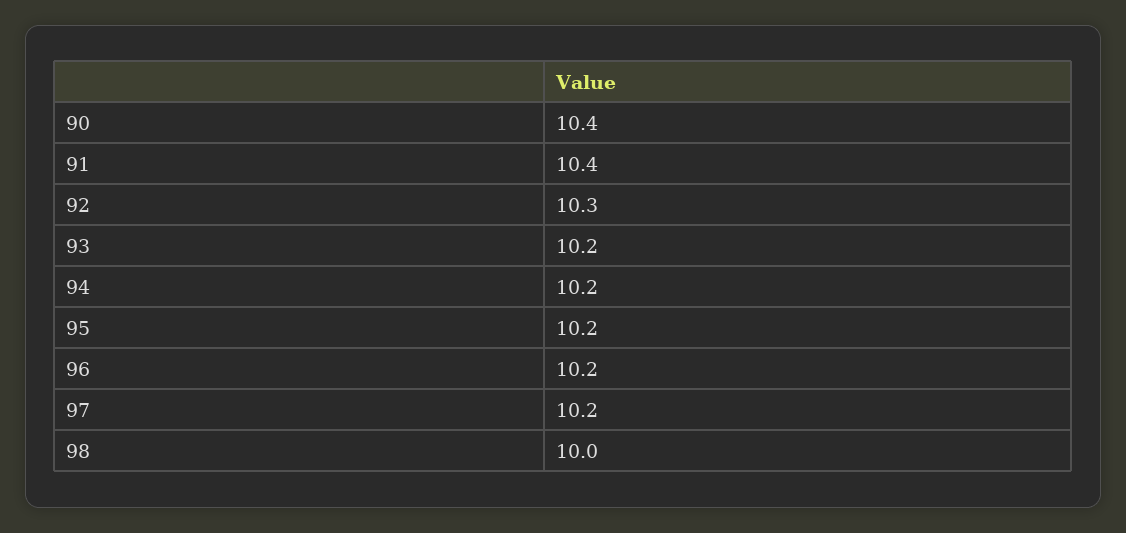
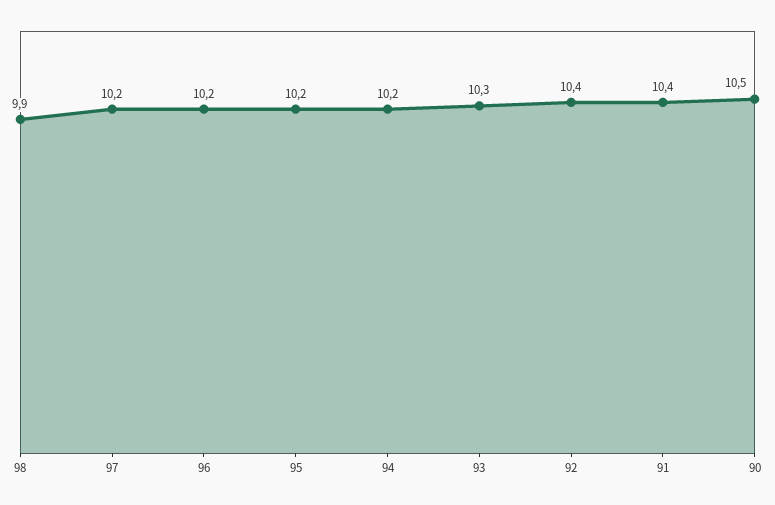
90: 10.4 -> 10.5
92: 10.3 -> 10.4
93: 10.2 -> 10.3
98: 10 -> 9.9

